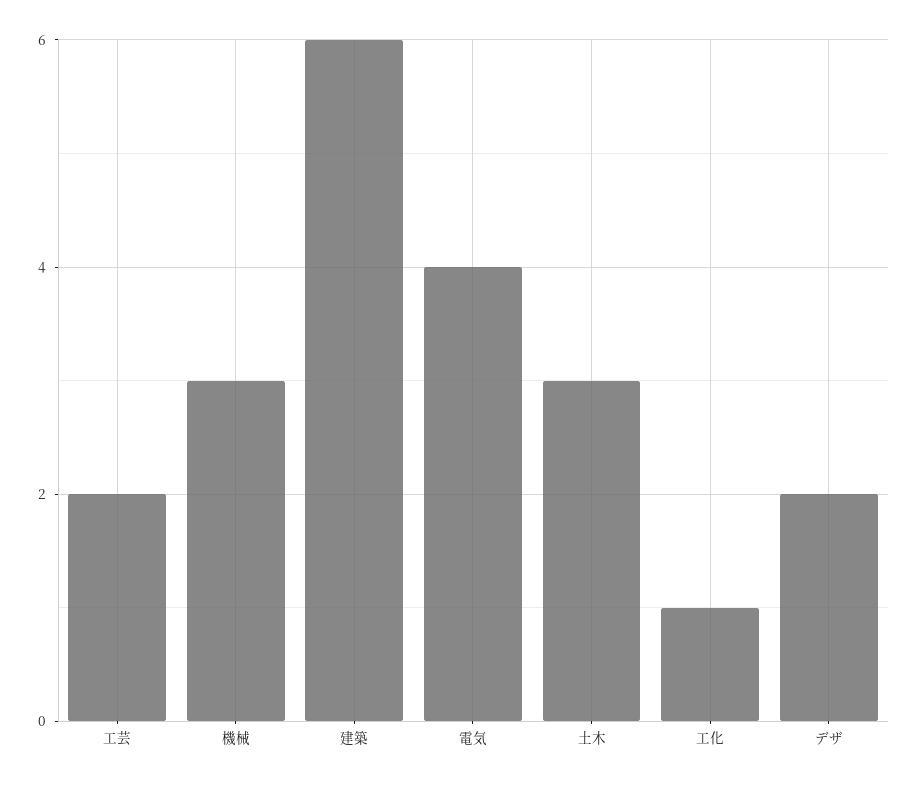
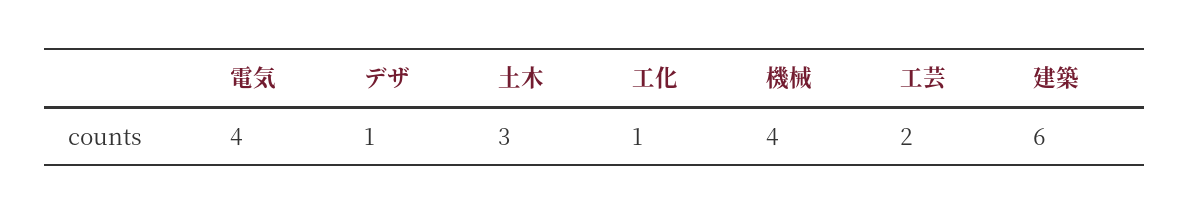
機械: 3 -> 4
デザ: 2 -> 1

